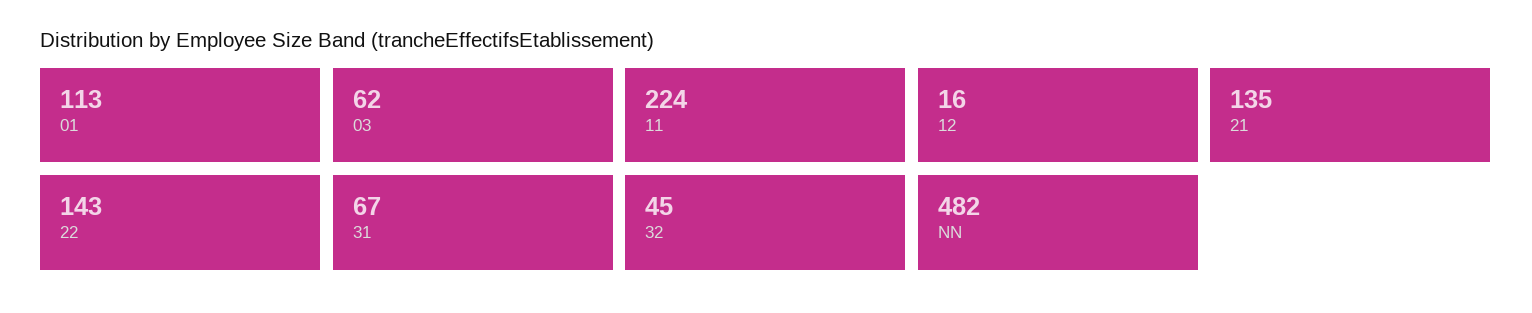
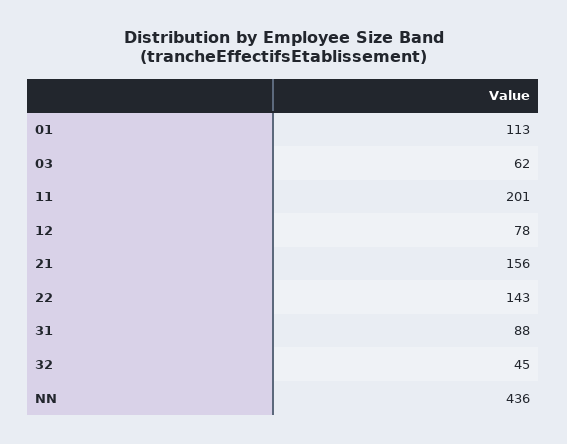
11: 224 -> 201
12: 16 -> 78
21: 135 -> 156
31: 67 -> 88
NN: 482 -> 436

